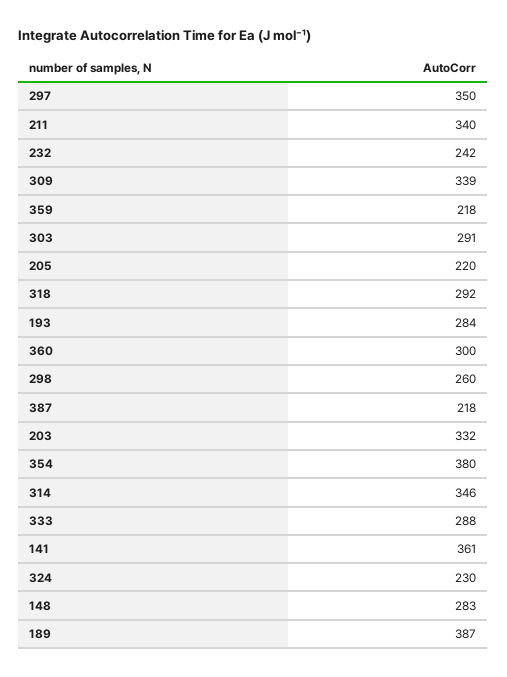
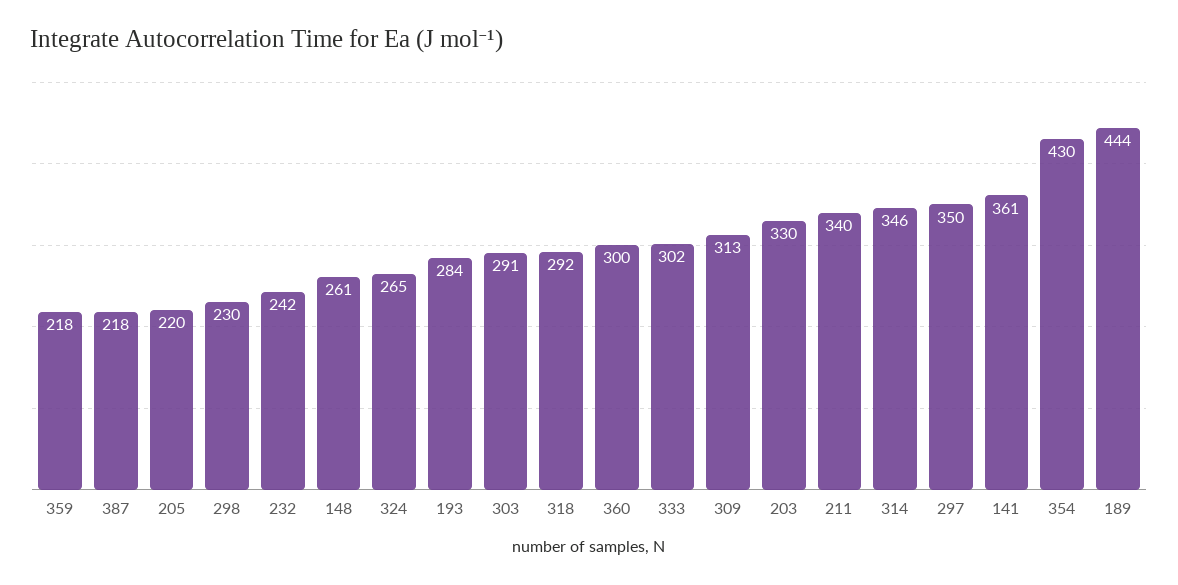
309: 339 -> 313
298: 260 -> 230
203: 332 -> 330
354: 380 -> 430
333: 288 -> 302
324: 230 -> 265
148: 283 -> 261
189: 387 -> 444

